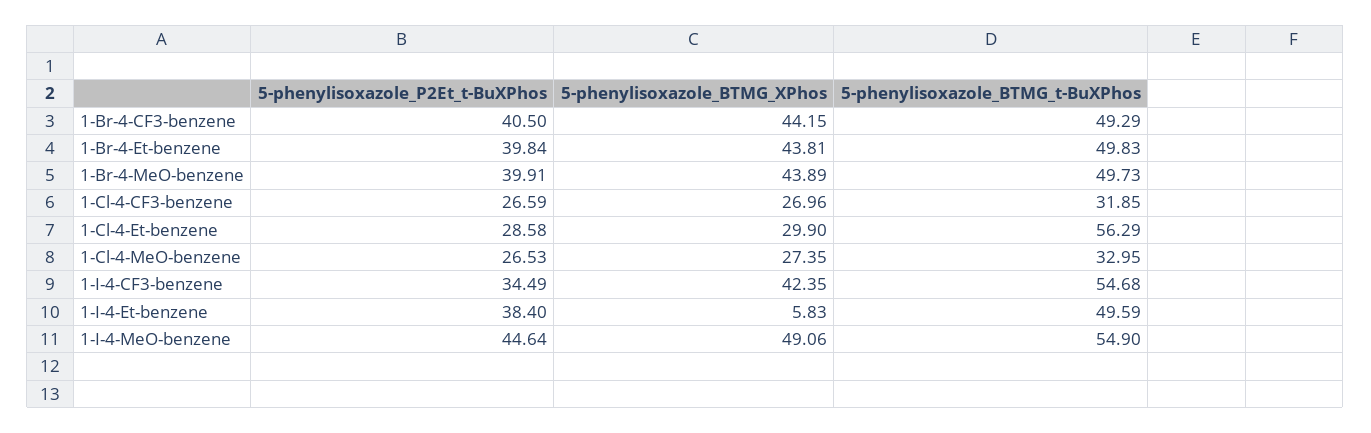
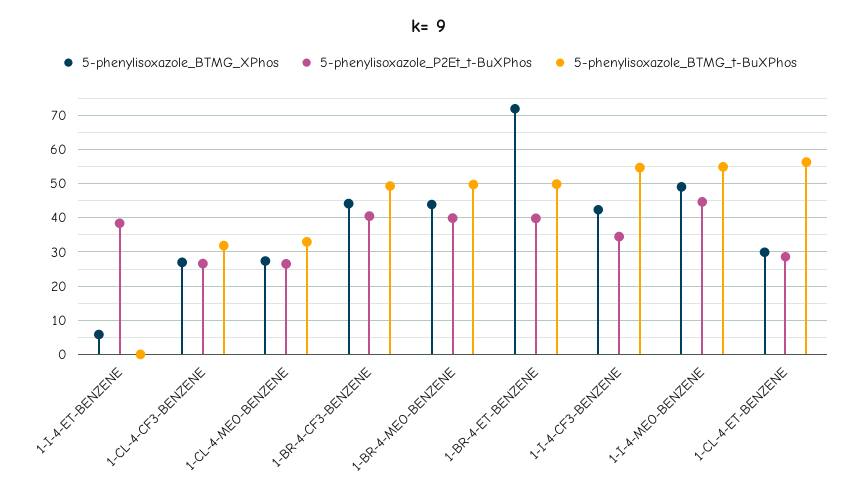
5-phenylisoxazole_BTMG_XPhos, 1-Br-4-Et-benzene: 43.81 -> 72
5-phenylisoxazole_BTMG_t-BuXPhos, 1-I-4-Et-benzene: 49.59 -> 0

